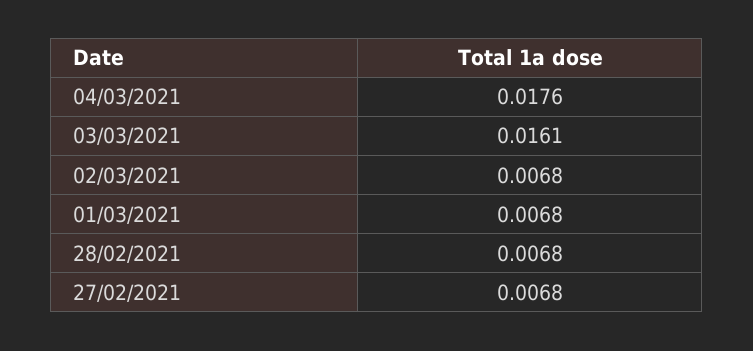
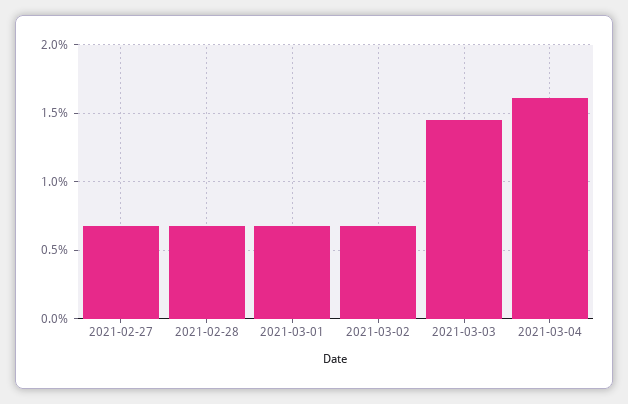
04/03/2021: 0.0176 -> 0.016
03/03/2021: 0.0161 -> 0.0145

